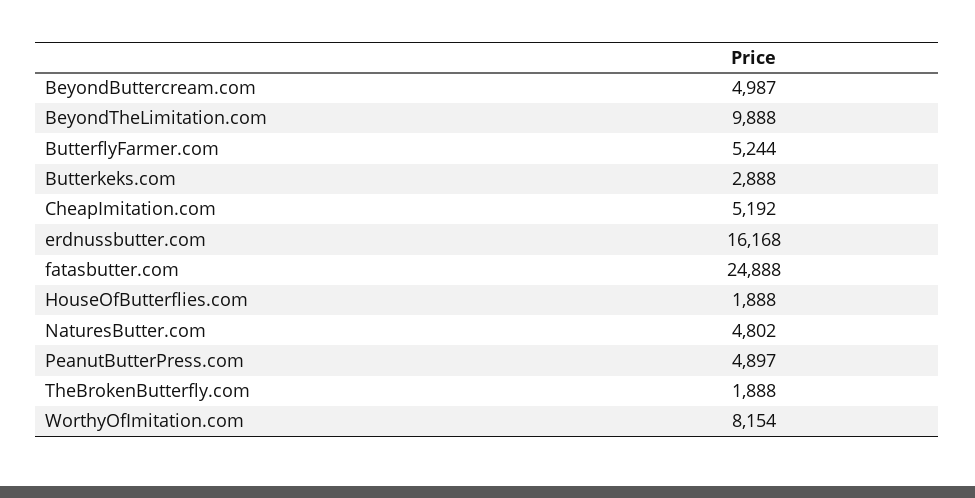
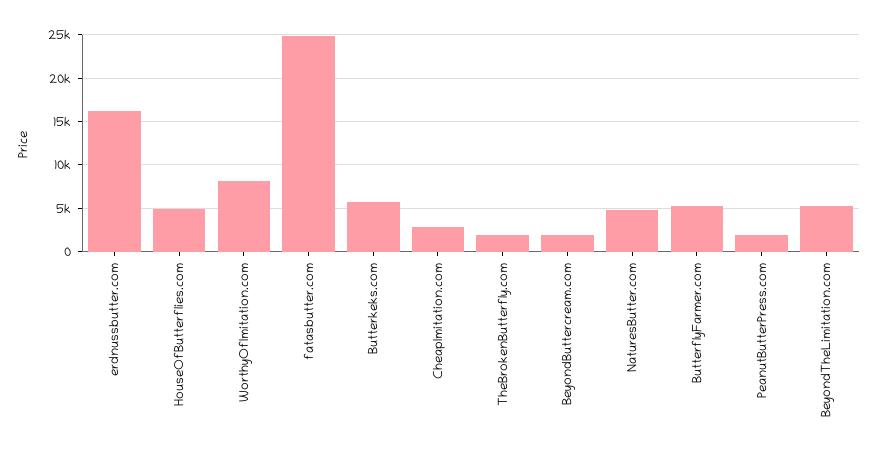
BeyondButtercream.com: 4987 -> 2000
BeyondTheLimitation.com: 9888 -> 5000
Butterkeks.com: 2888 -> 6000
CheapImitation.com: 5192 -> 3000
HouseOfButterflies.com: 1888 -> 5000
PeanutButterPress.com: 4897 -> 2000

